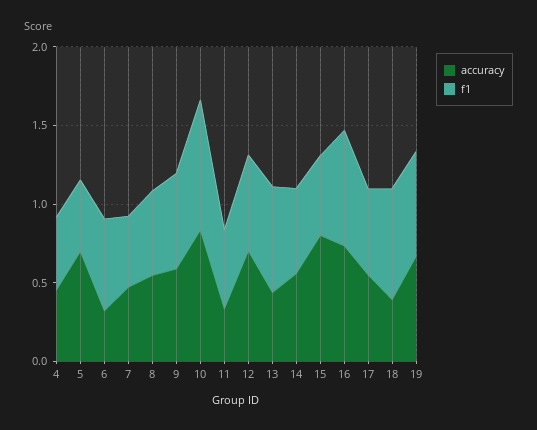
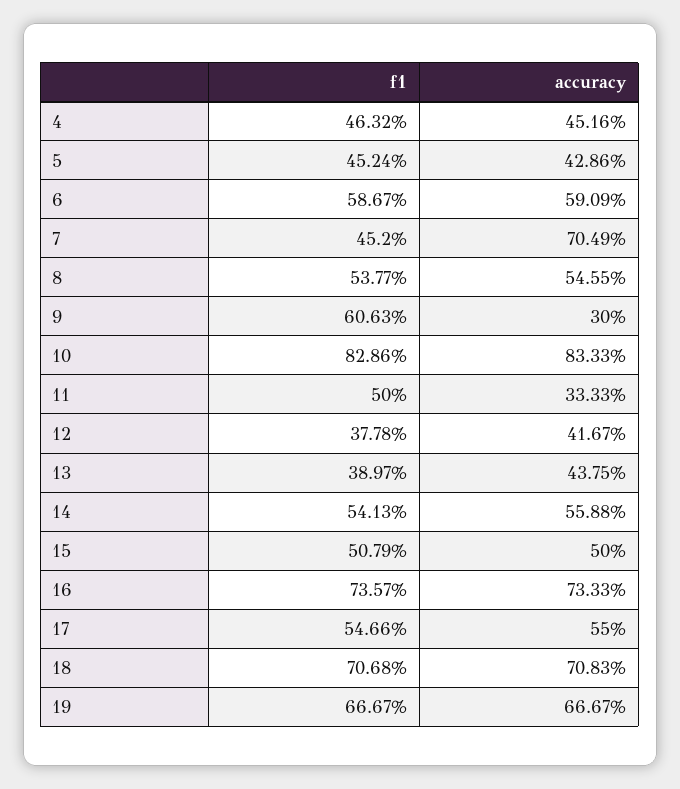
accuracy, 5: 0.7 -> 0.4286
accuracy, 6: 0.3 -> 0.5909
accuracy, 7: 0.5 -> 0.7049
accuracy, 9: 0.6 -> 0.3
accuracy, 12: 0.7 -> 0.4167
f1, 12: 0.6 -> 0.3778
f1, 13: 0.7 -> 0.3897
accuracy, 15: 0.8 -> 0.5
accuracy, 18: 0.4 -> 0.7083

